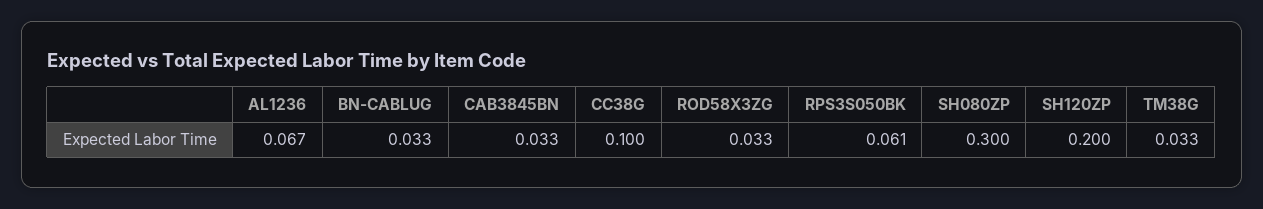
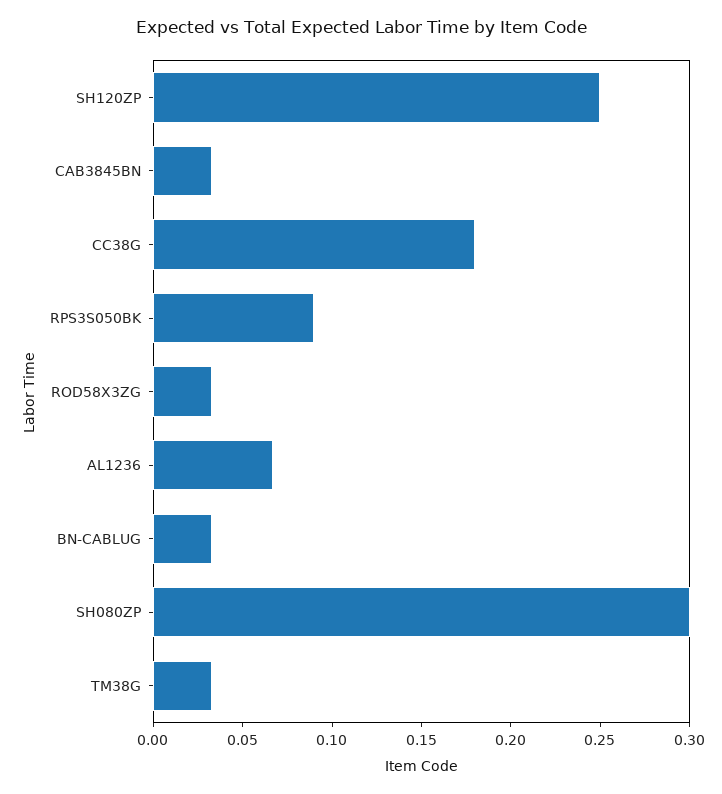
CC38G: 0.1 -> 0.18
RPS3S050BK: 0.061 -> 0.09
SH120ZP: 0.2 -> 0.25

